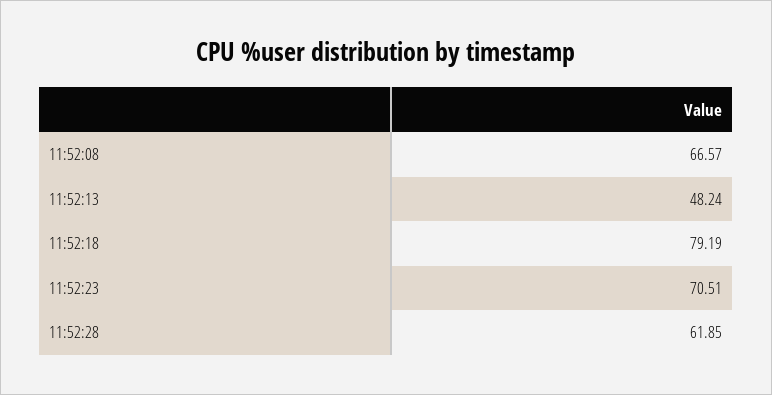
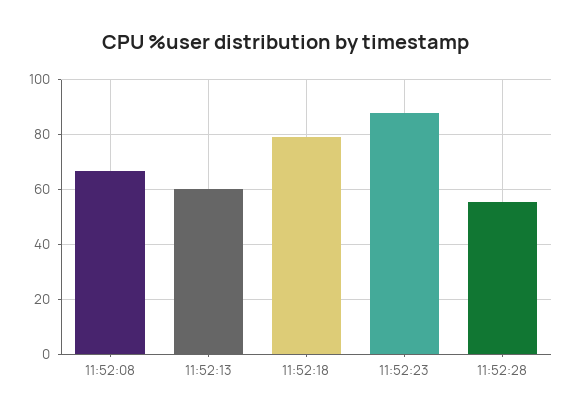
11:52:13: 48.24 -> 60
11:52:23: 70.51 -> 87.5
11:52:28: 61.85 -> 55

